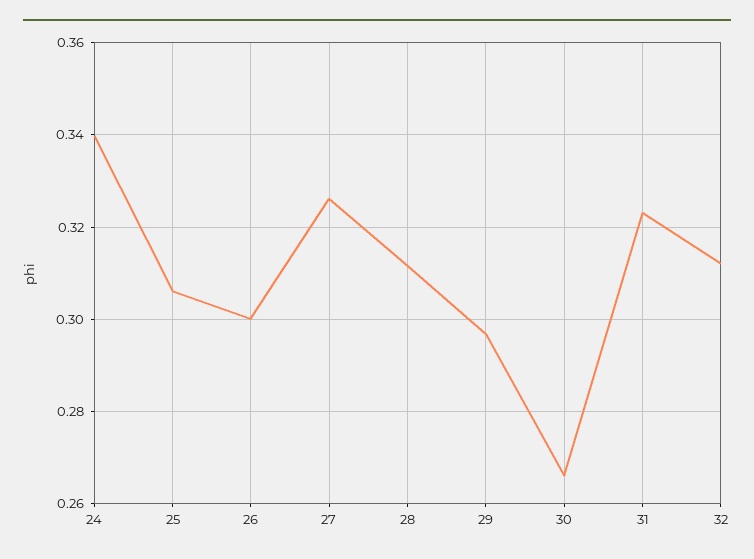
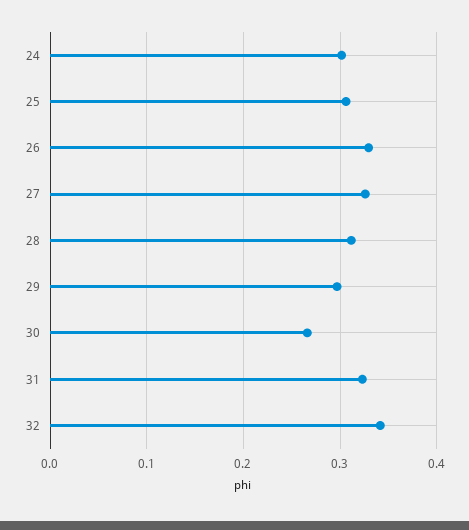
24: 0.34 -> 0.3
26: 0.3 -> 0.33
32: 0.312 -> 0.34

